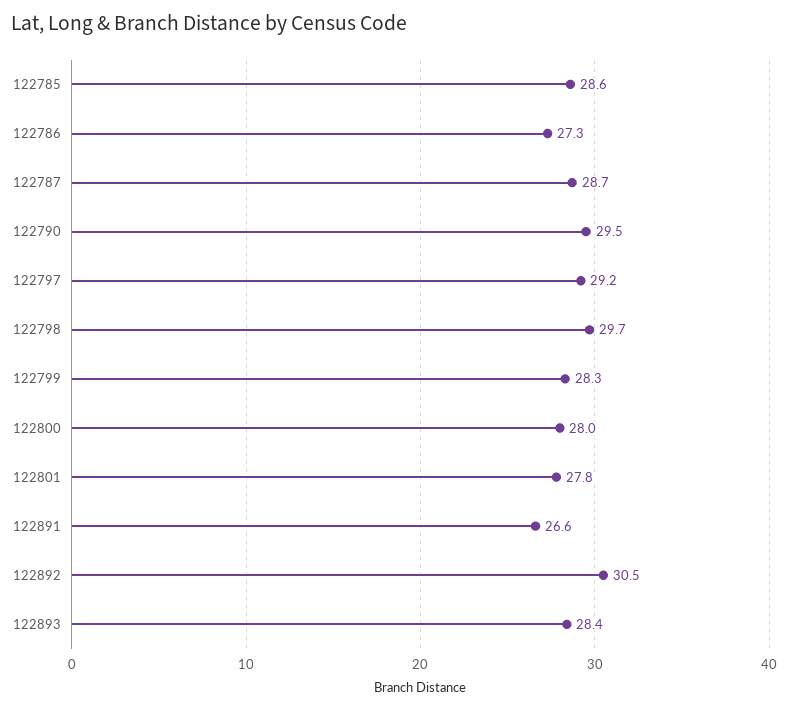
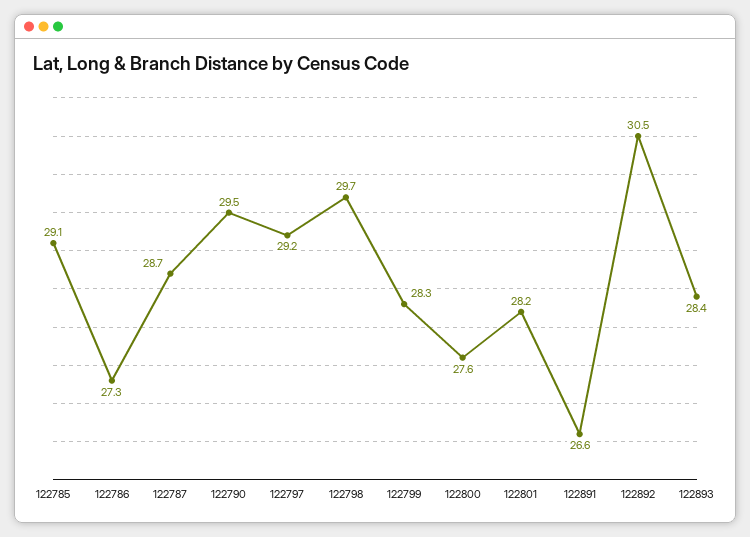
122785: 28.6 -> 29.1
122800: 28 -> 27.6
122801: 27.8 -> 28.2

